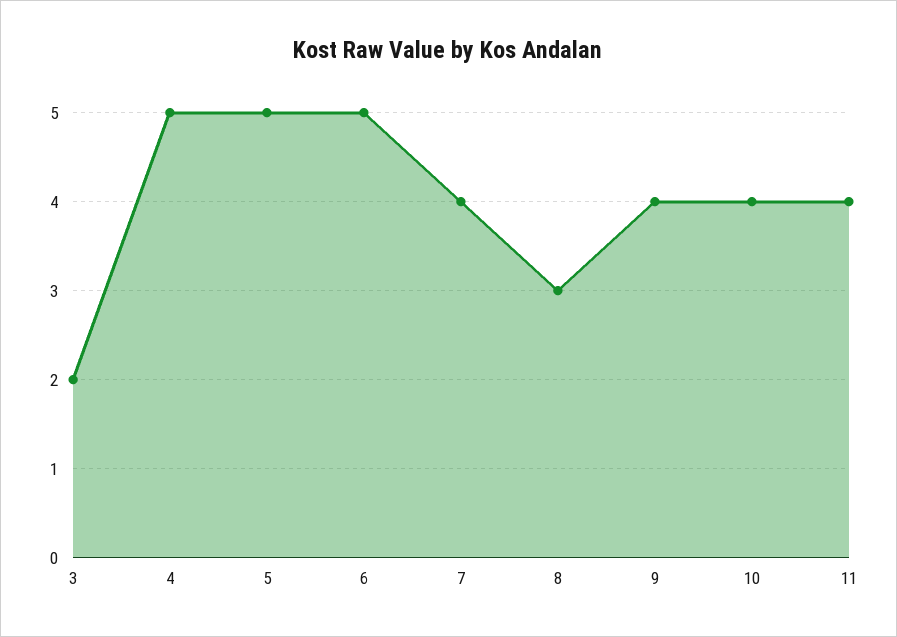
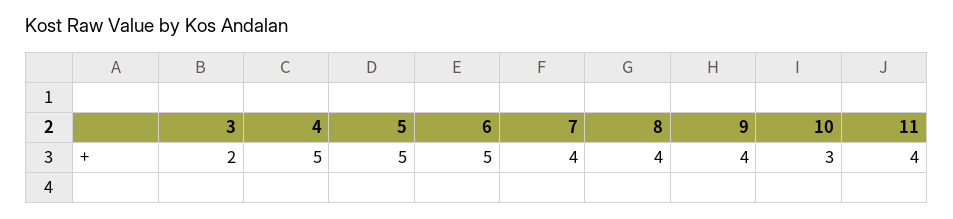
8: 3 -> 4
10: 4 -> 3

